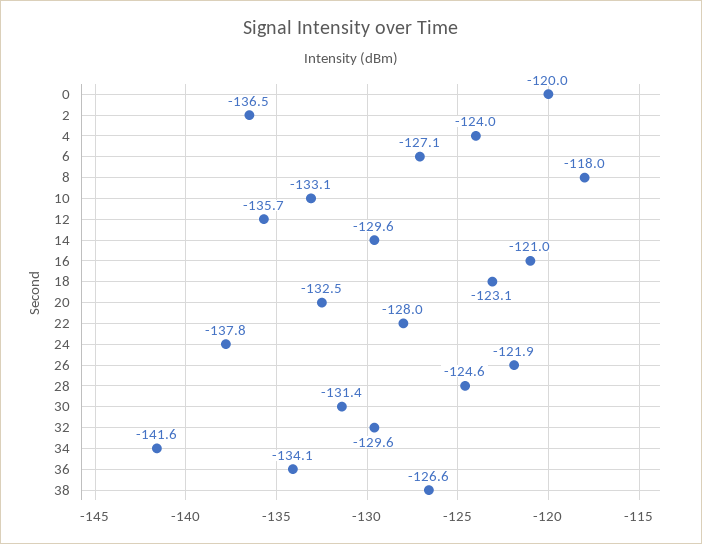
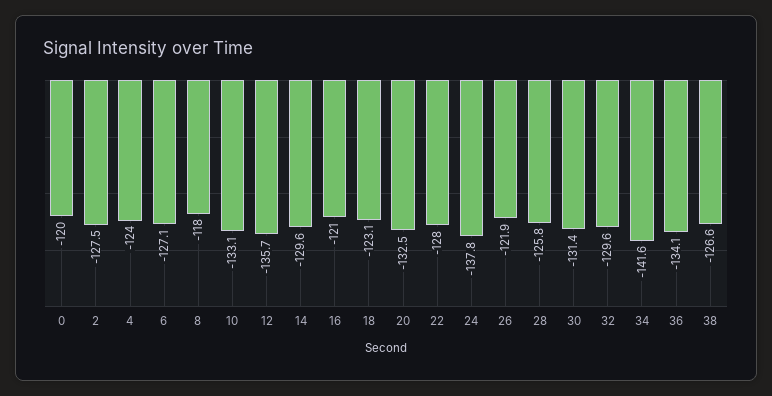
2: -136.5 -> -127.5
28: -124.6 -> -125.8

